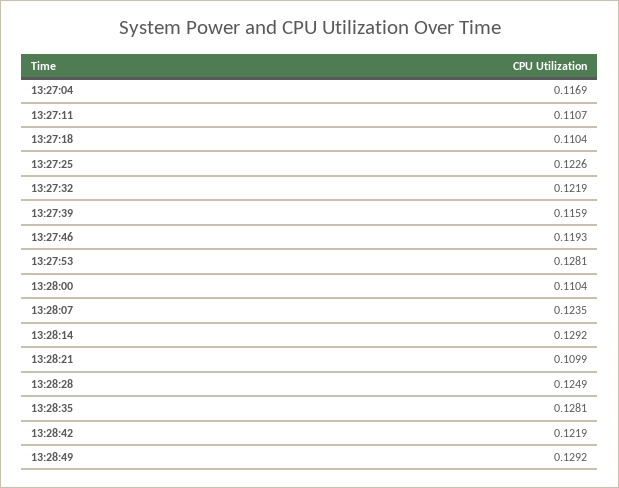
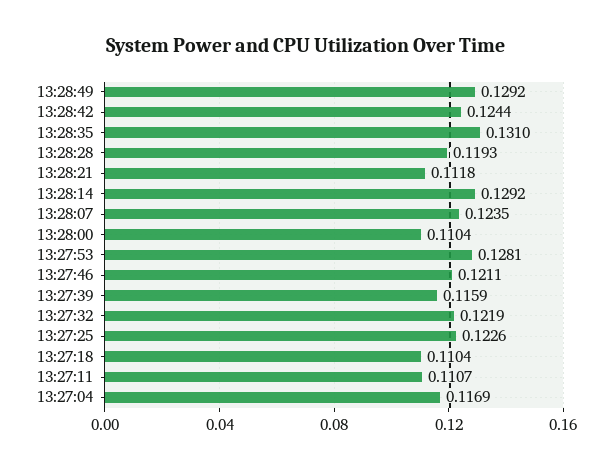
13:27:46: 0.1193 -> 0.1211
13:28:21: 0.1099 -> 0.1118
13:28:28: 0.1249 -> 0.1193
13:28:35: 0.1281 -> 0.131
13:28:42: 0.1219 -> 0.1244

